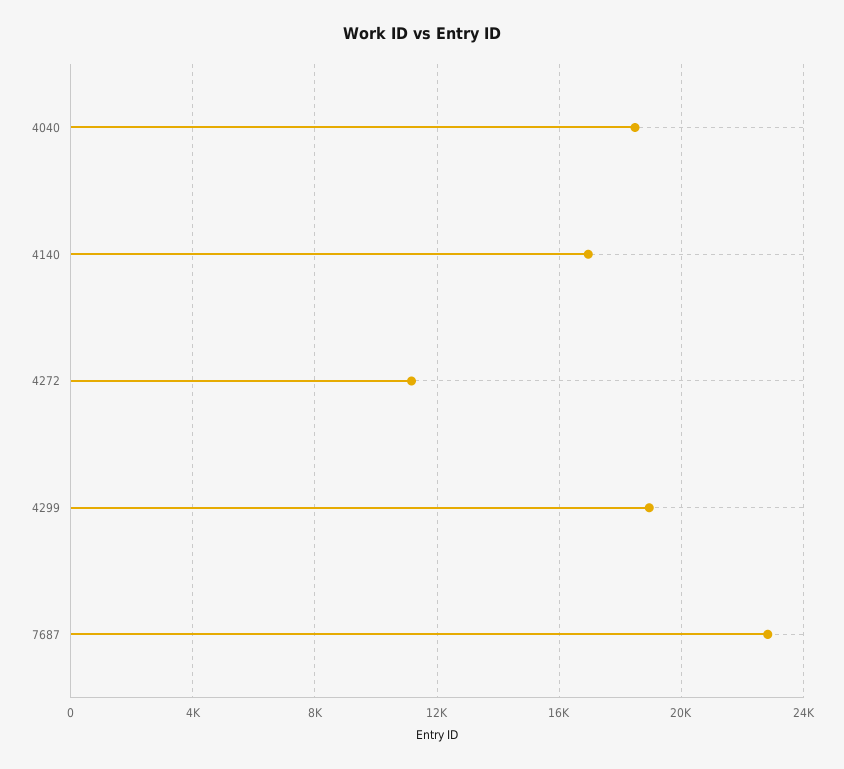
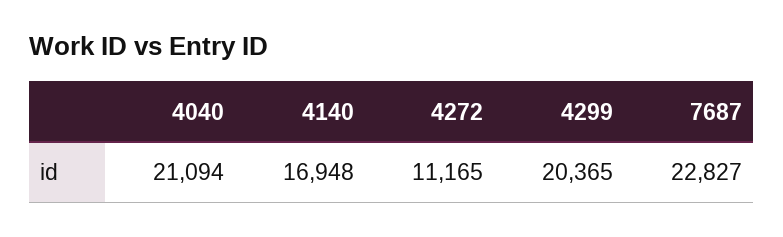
4040: 18500 -> 21094
4299: 19000 -> 20365

